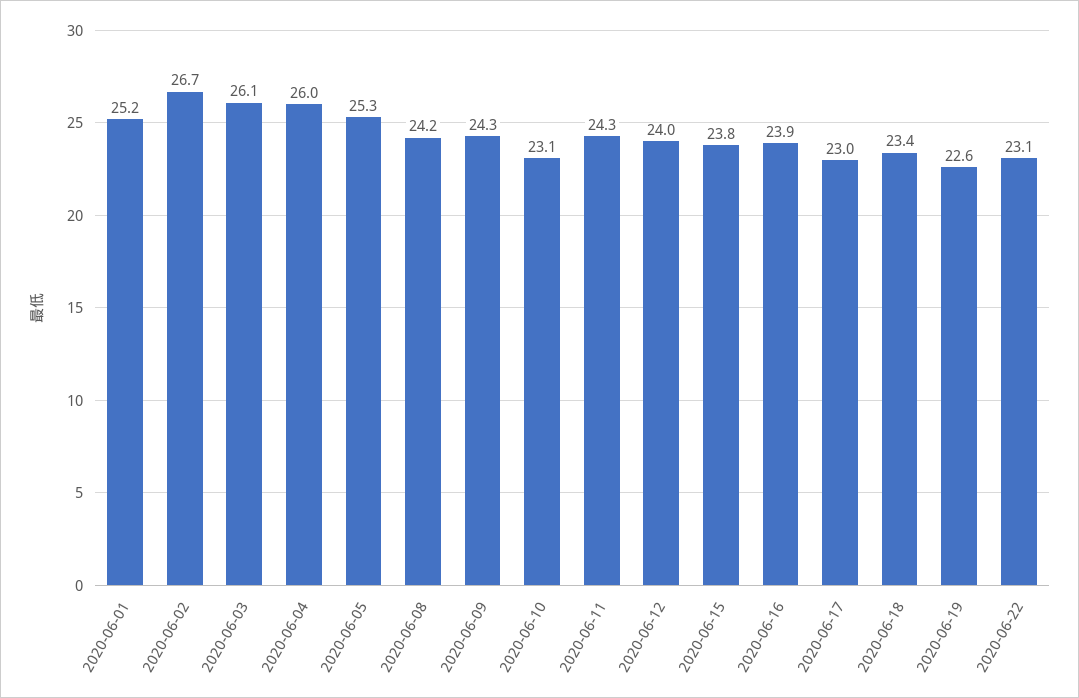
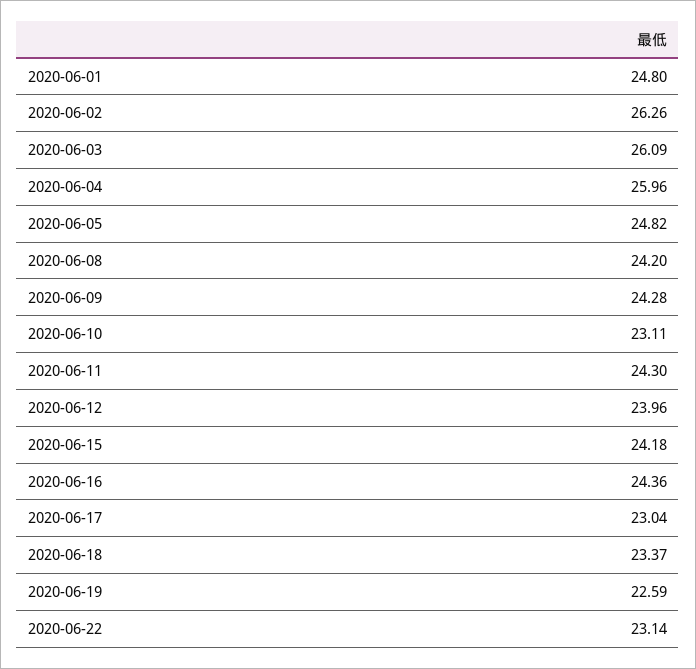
2020-06-01: 25.2 -> 24.8
2020-06-02: 26.7 -> 26.26
2020-06-05: 25.3 -> 24.82
2020-06-15: 23.8 -> 24.18
2020-06-16: 23.9 -> 24.36

